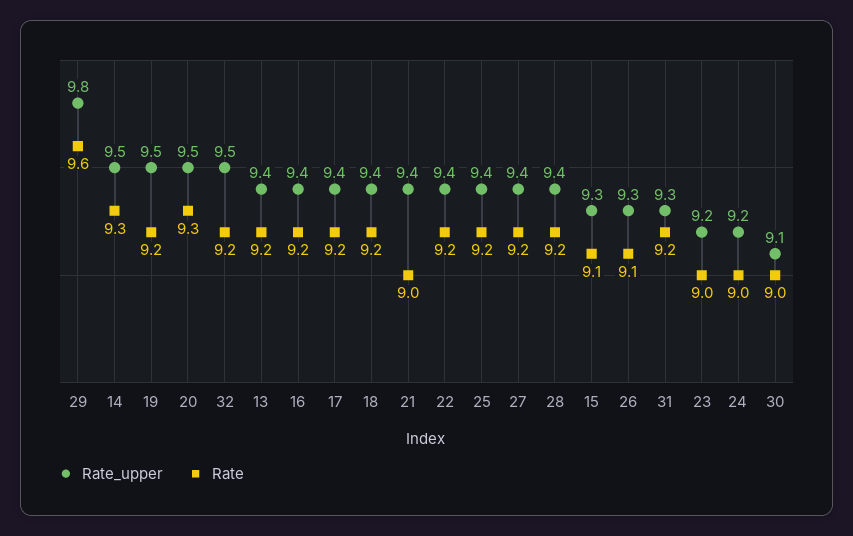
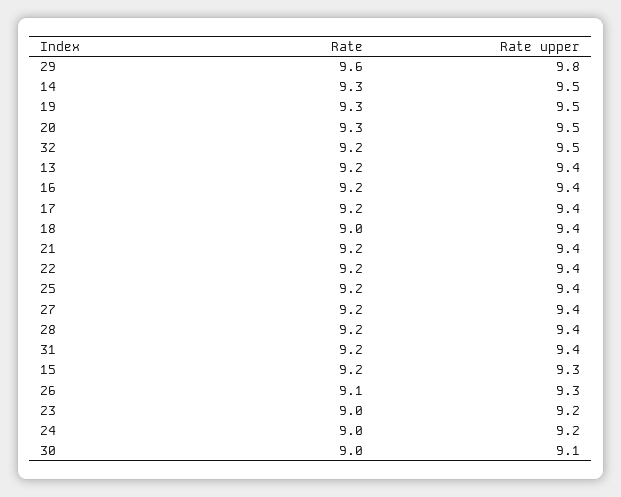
Rate, 19: 9.2 -> 9.3
Rate, 18: 9.2 -> 9
Rate, 21: 9 -> 9.2
Rate, 15: 9.1 -> 9.2
Rate_upper, 31: 9.3 -> 9.4

